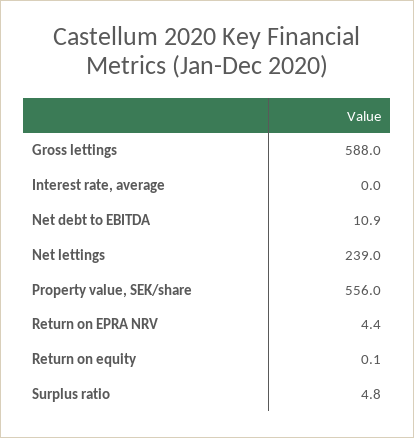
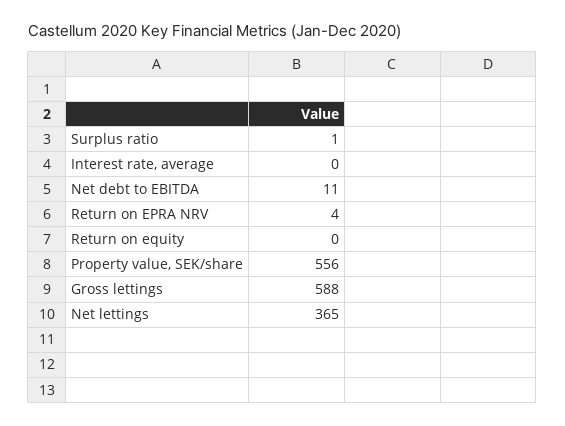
Net lettings: 239 -> 365
Surplus ratio: 4.8 -> 1

